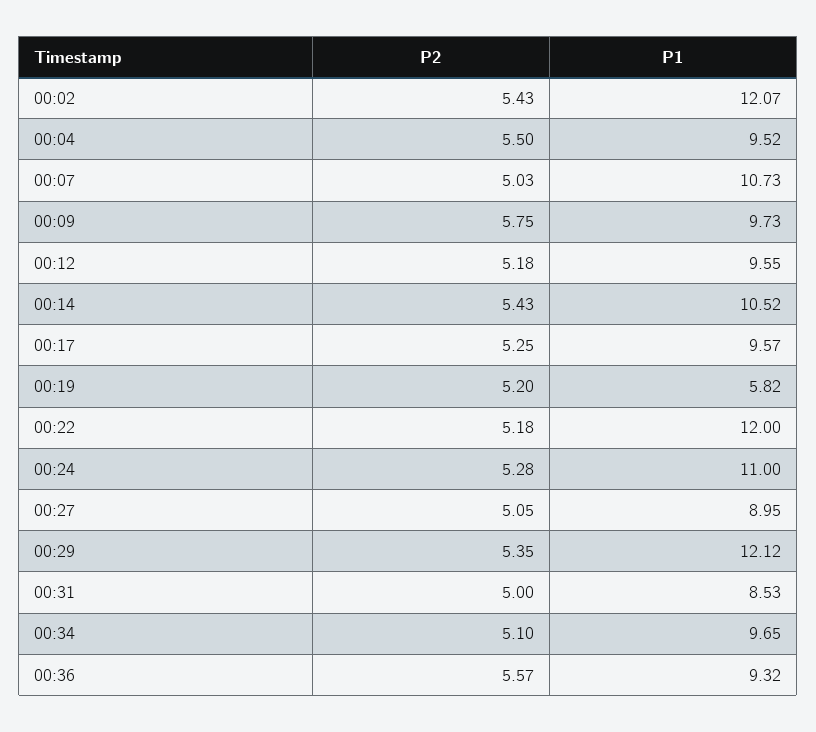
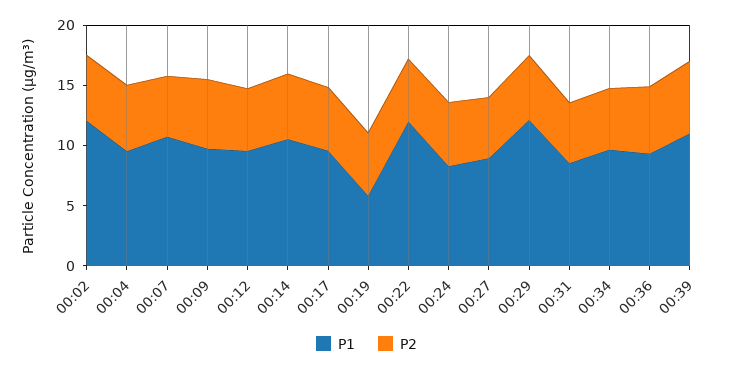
P1, 00:24: 11 -> 8
P1, 00:39: none -> 11
P2, 00:39: none -> 6

